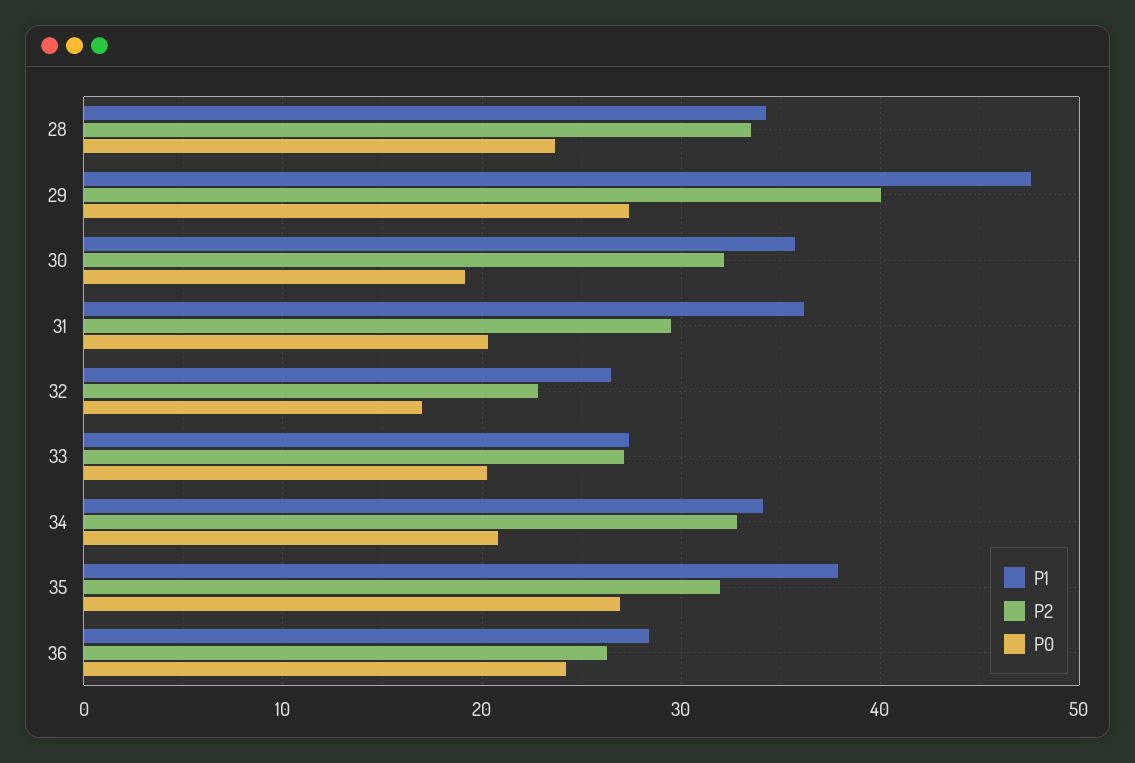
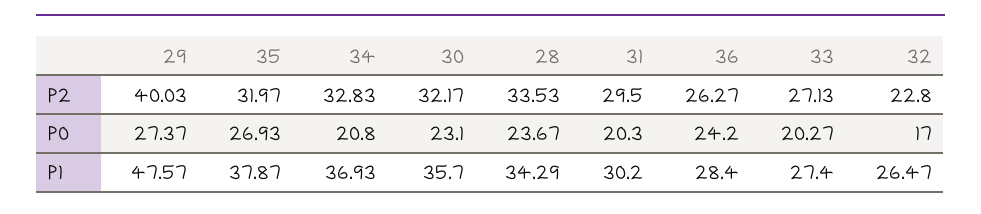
P0, 30: 19 -> 23.1
P1, 31: 36 -> 30.2
P1, 34: 34 -> 36.93

